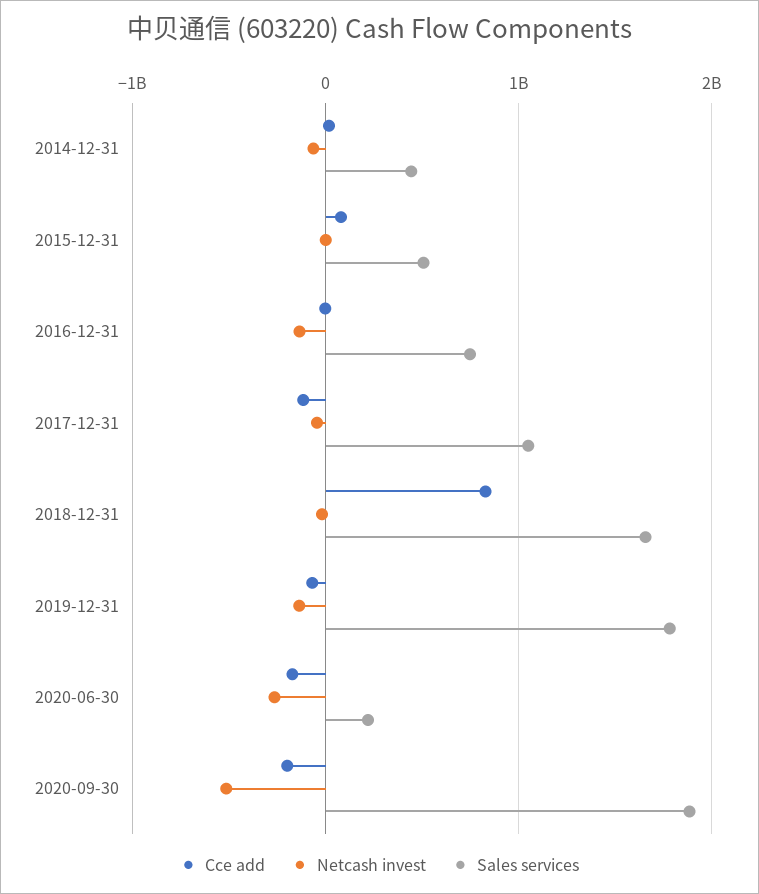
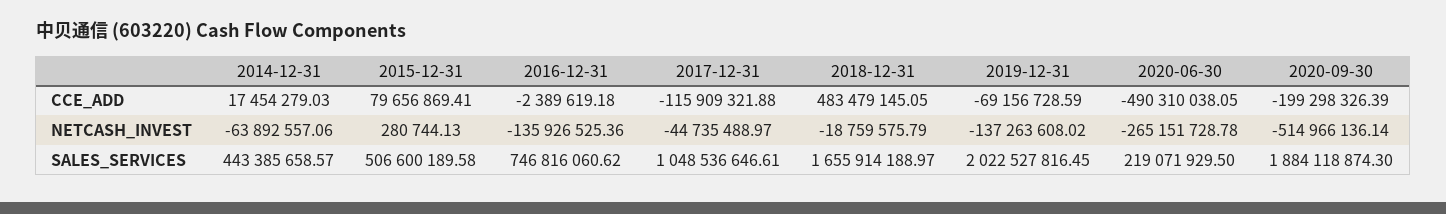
Cce add, 2018-12-31: 800000000 -> 483479145.05
Sales services, 2019-12-31: 1800000000 -> 2022527816.45
Cce add, 2020-06-30: -200000000 -> -490310038.05

